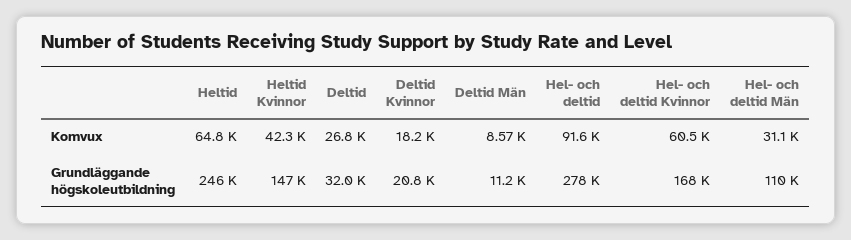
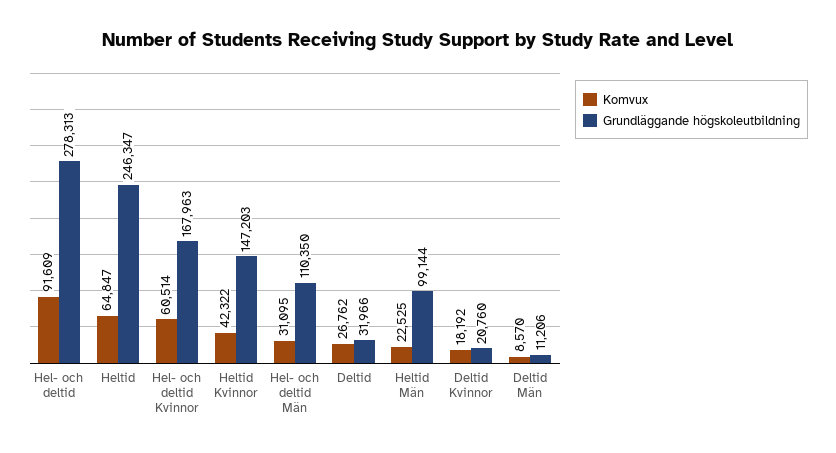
Komvux, Heltid Män: none -> 22525
Grundläggande högskoleutbildning, Heltid Män: none -> 99144

